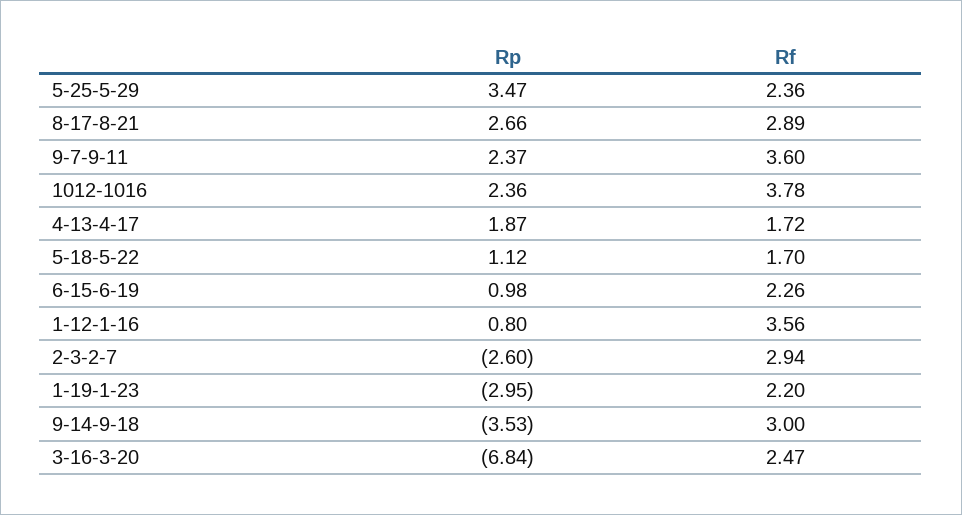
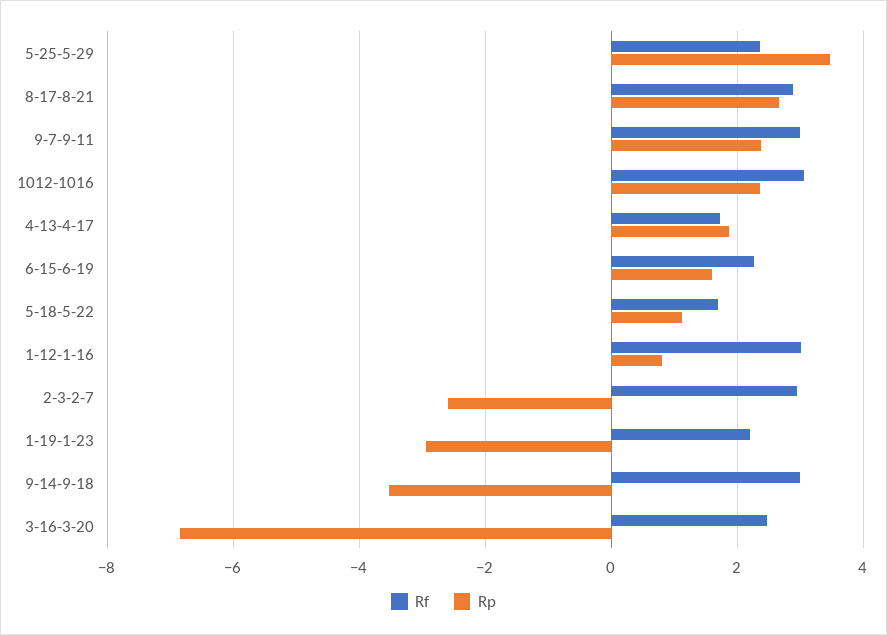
Rf, 9-7-9-11: 3.6 -> 3
Rf, 1012-1016: 3.78 -> 3
Rp, 6-15-6-19: 0.98 -> 1.6
Rf, 1-12-1-16: 3.56 -> 3

